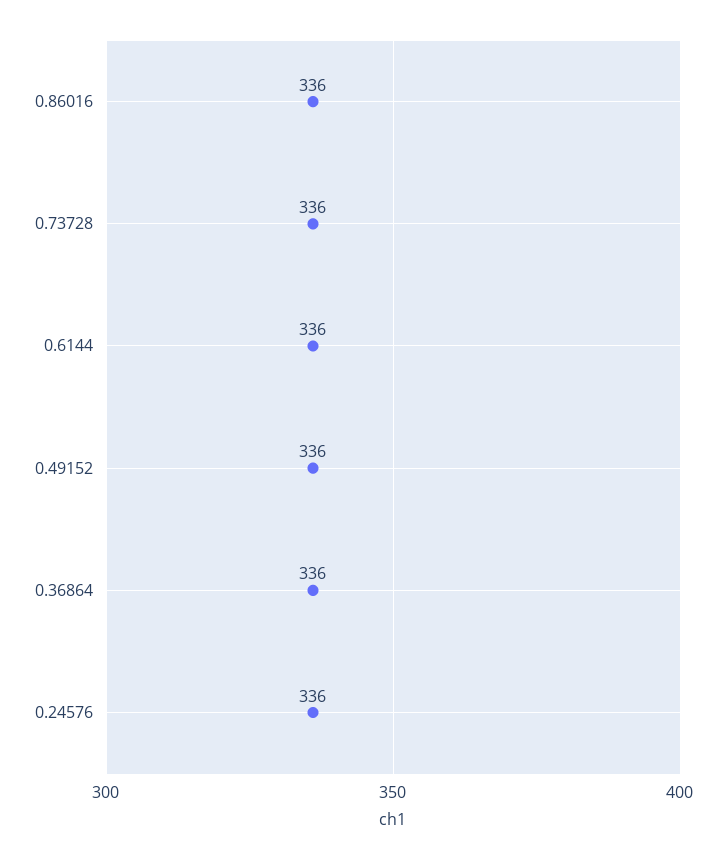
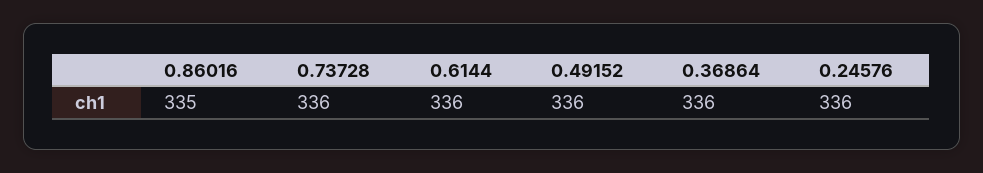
0.86016: 336 -> 335

